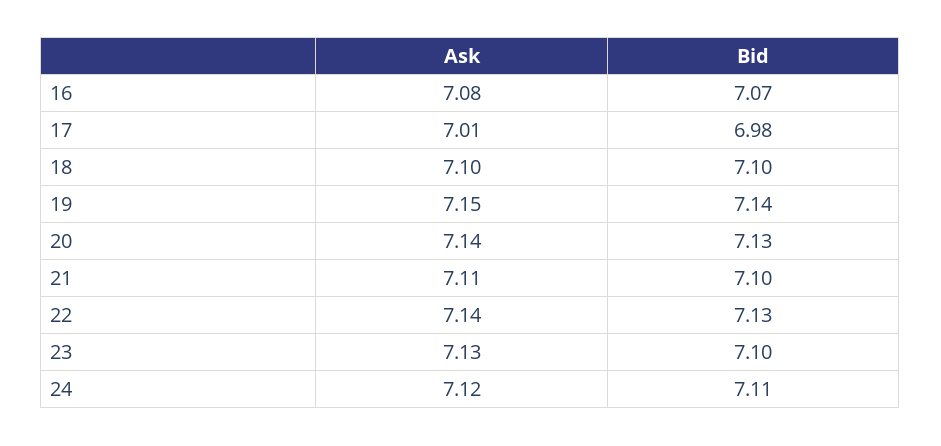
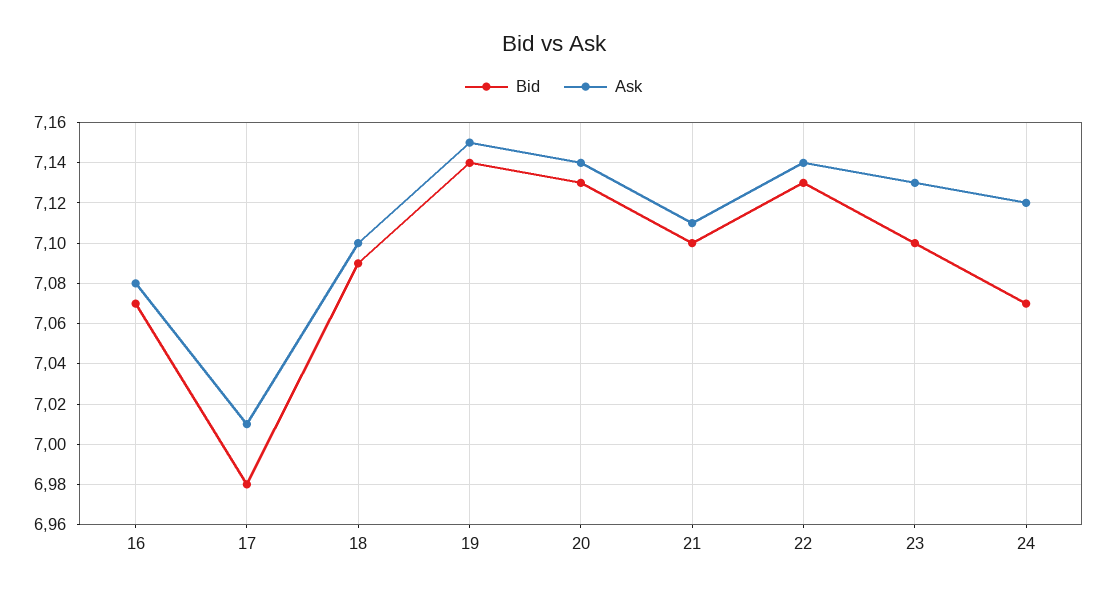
Bid, 18: 7.1 -> 7.09
Bid, 24: 7.11 -> 7.07

